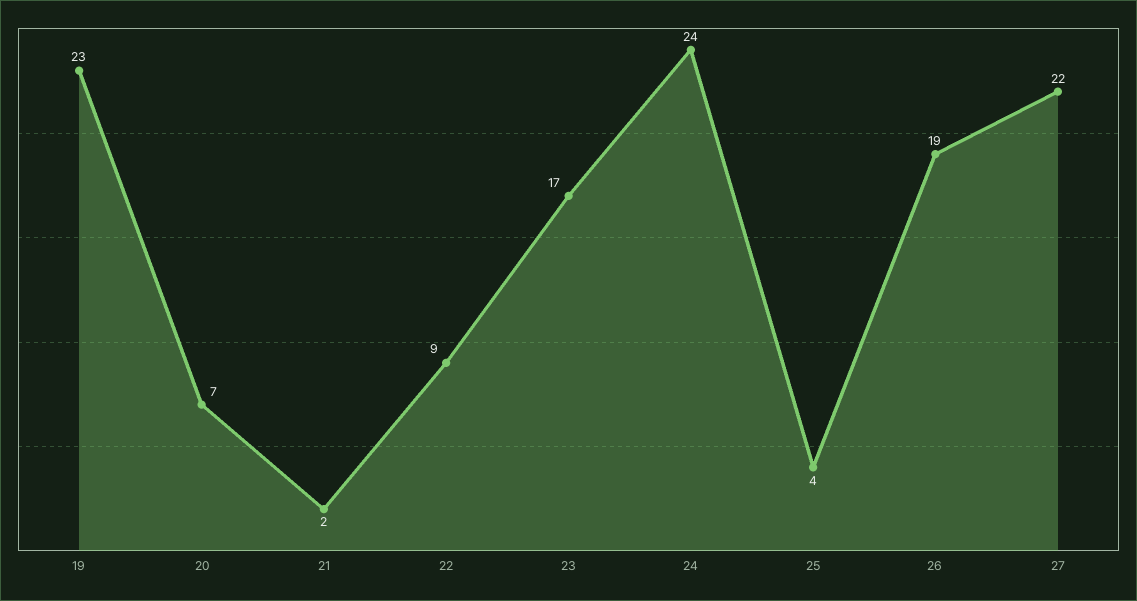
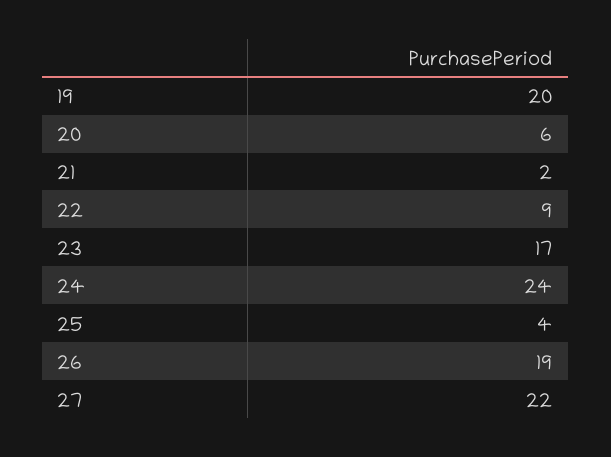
19: 23 -> 20
20: 7 -> 6

